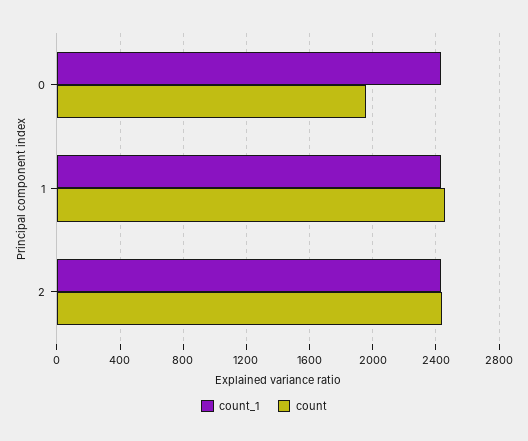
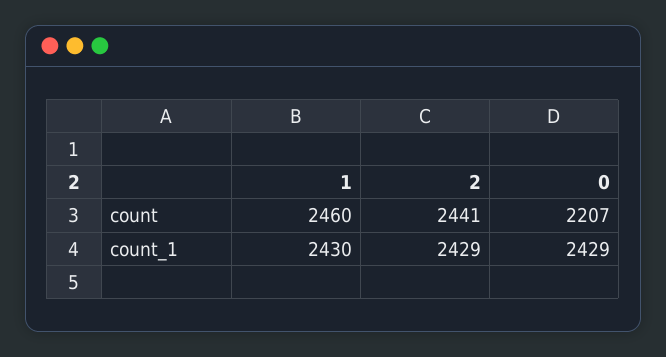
count, 0: 1950 -> 2207

